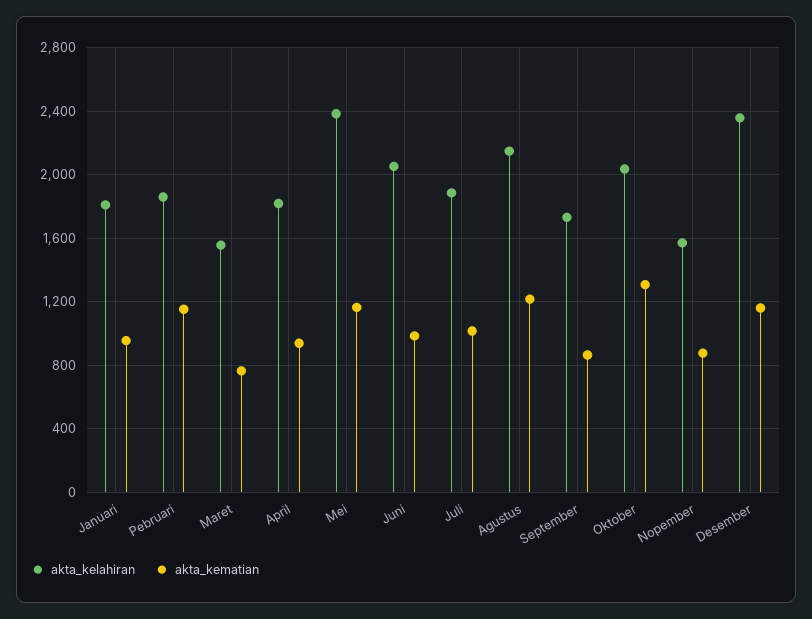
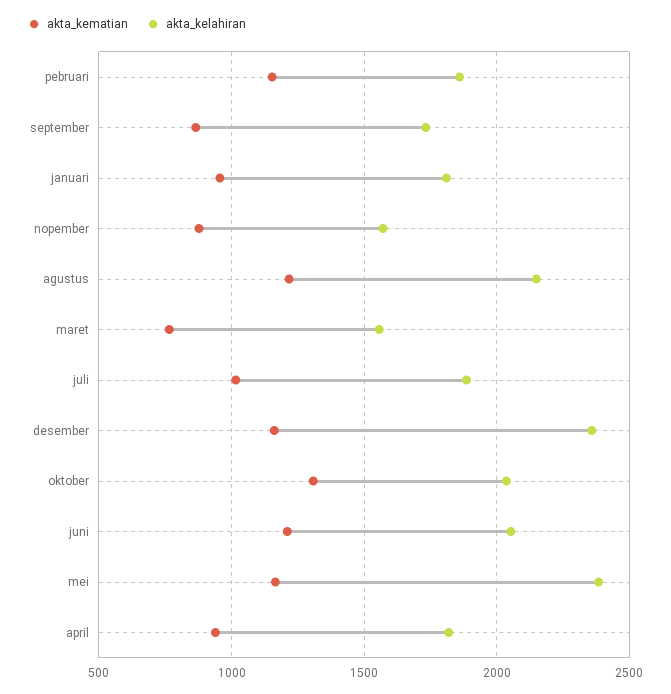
akta_kematian, Juni: 1000 -> 1200

